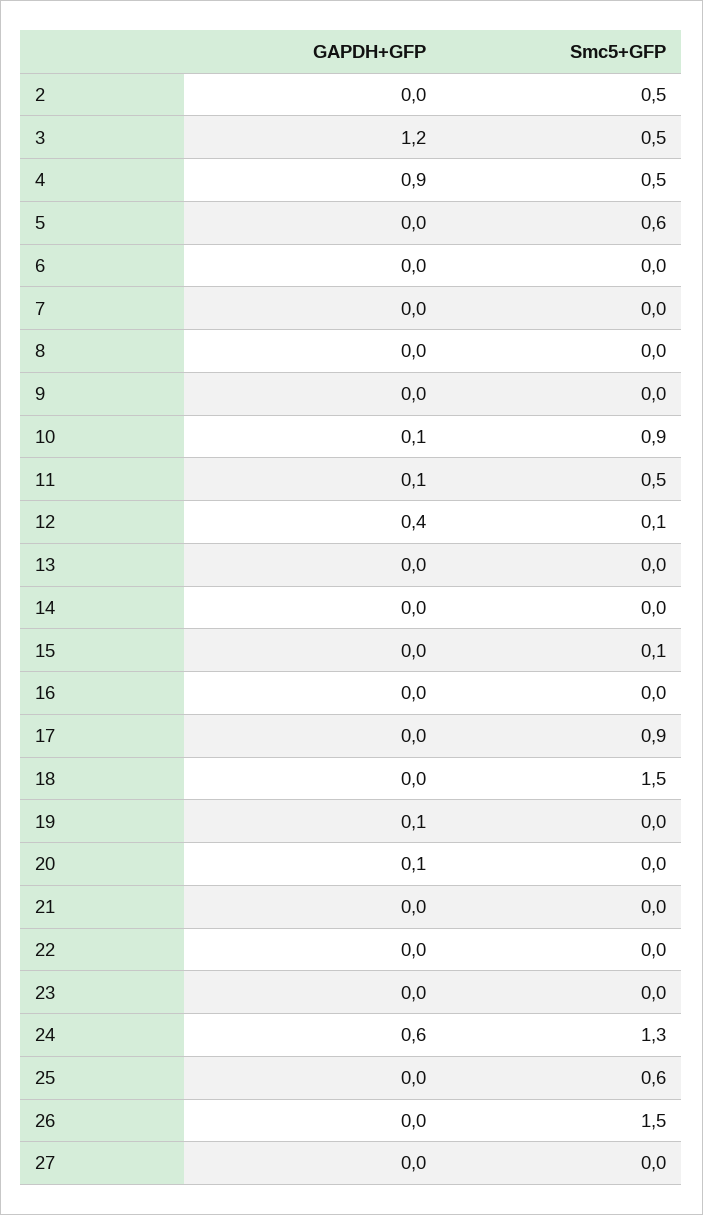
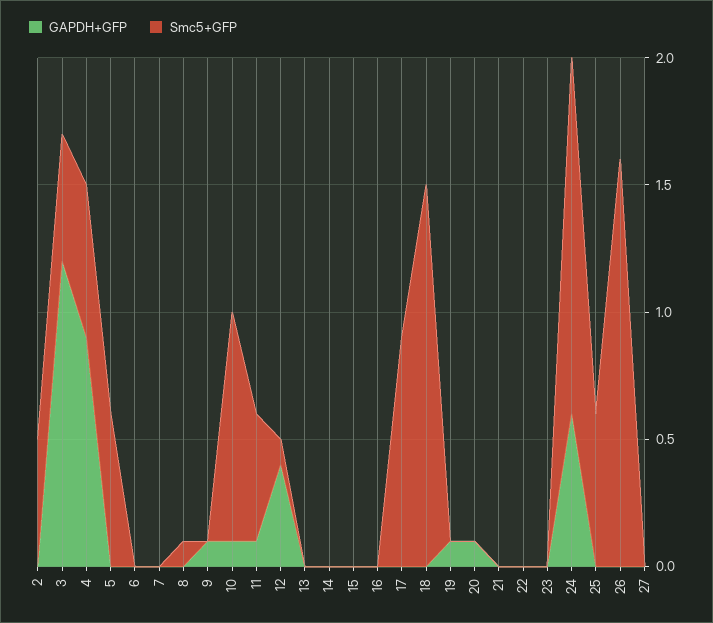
Smc5+GFP, 4: 0.5 -> 0.6
Smc5+GFP, 8: 0 -> 0.1
GAPDH+GFP, 9: 0 -> 0.1
Smc5+GFP, 15: 0.1 -> 0
Smc5+GFP, 24: 1.3 -> 1.4
Smc5+GFP, 26: 1.5 -> 1.6

